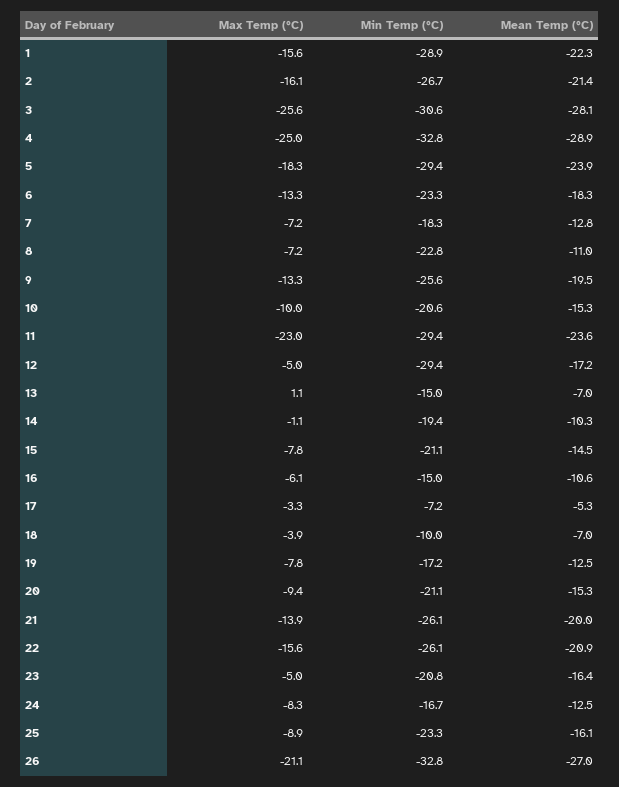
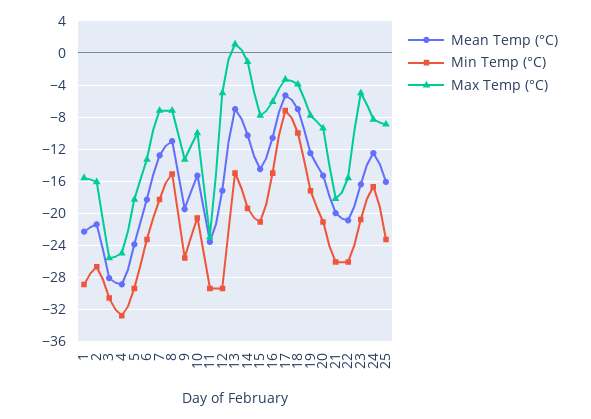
Min Temp (°C), 8: -22.8 -> -15
Max Temp (°C), 21: -13.9 -> -18
Max Temp (°C), 26: -21.1 -> none
Min Temp (°C), 26: -32.8 -> none
Mean Temp (°C), 26: -27 -> none

